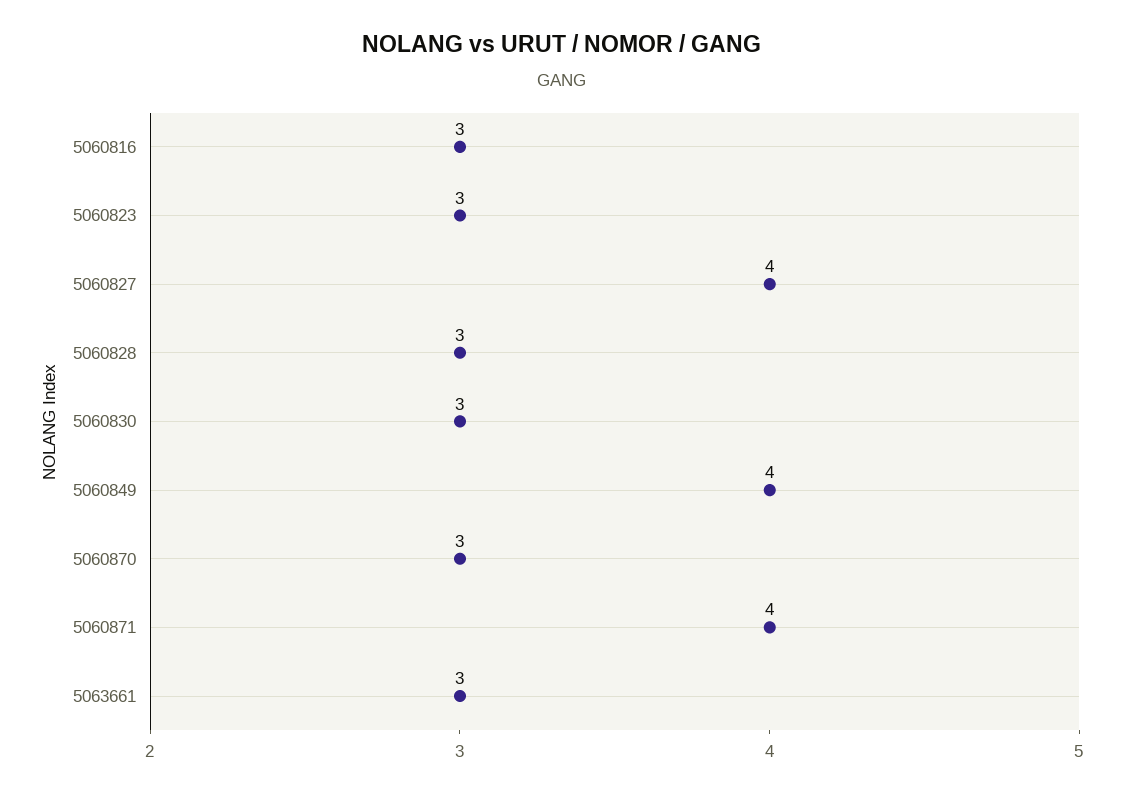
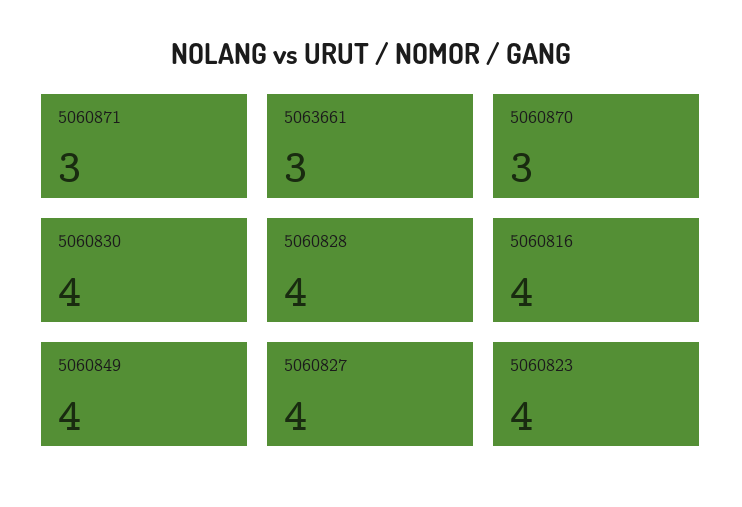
5060816: 3 -> 4
5060823: 3 -> 4
5060828: 3 -> 4
5060830: 3 -> 4
5060871: 4 -> 3

